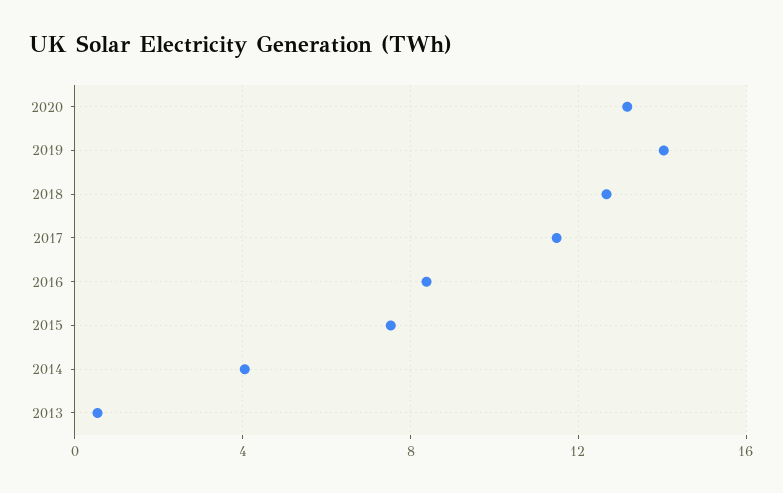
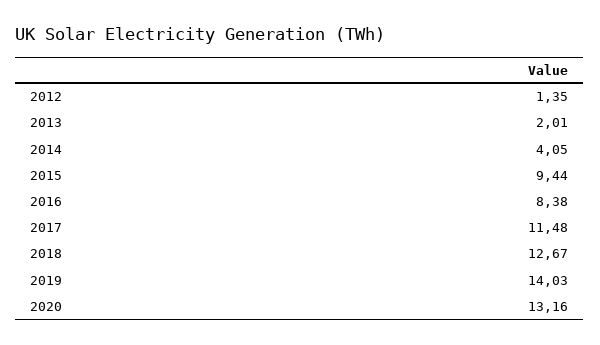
2015: 7.5 -> 9.44
2013: 0.5 -> 2.01
2012: none -> 1.35

